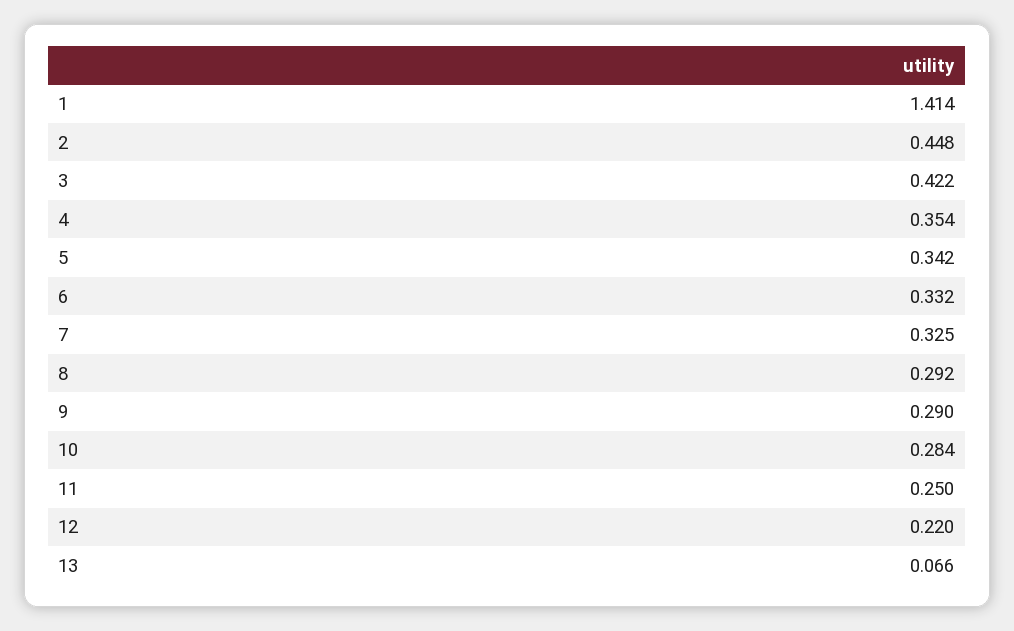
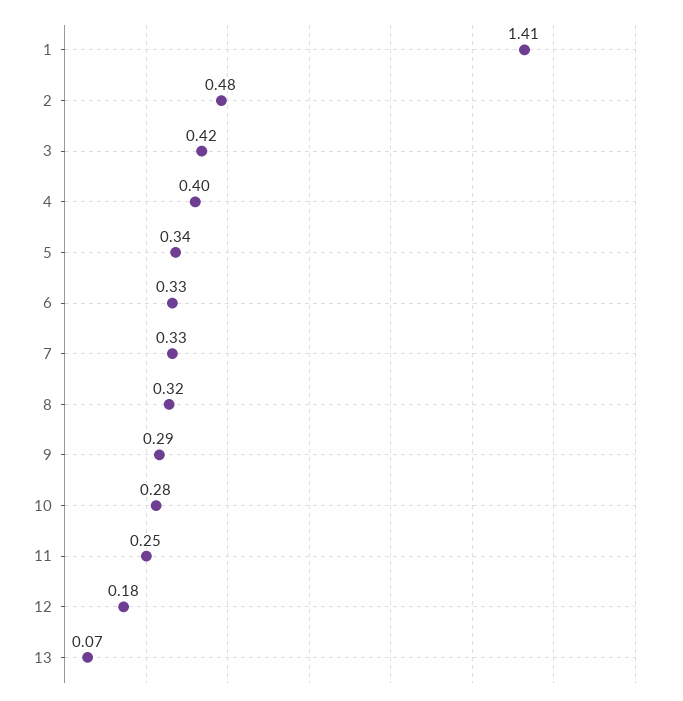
2: 0.448 -> 0.48
4: 0.354 -> 0.4
8: 0.292 -> 0.32
12: 0.22 -> 0.18

